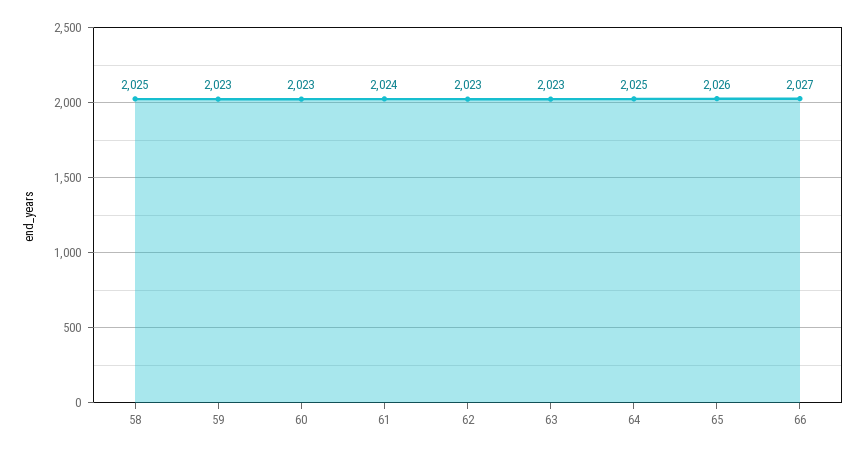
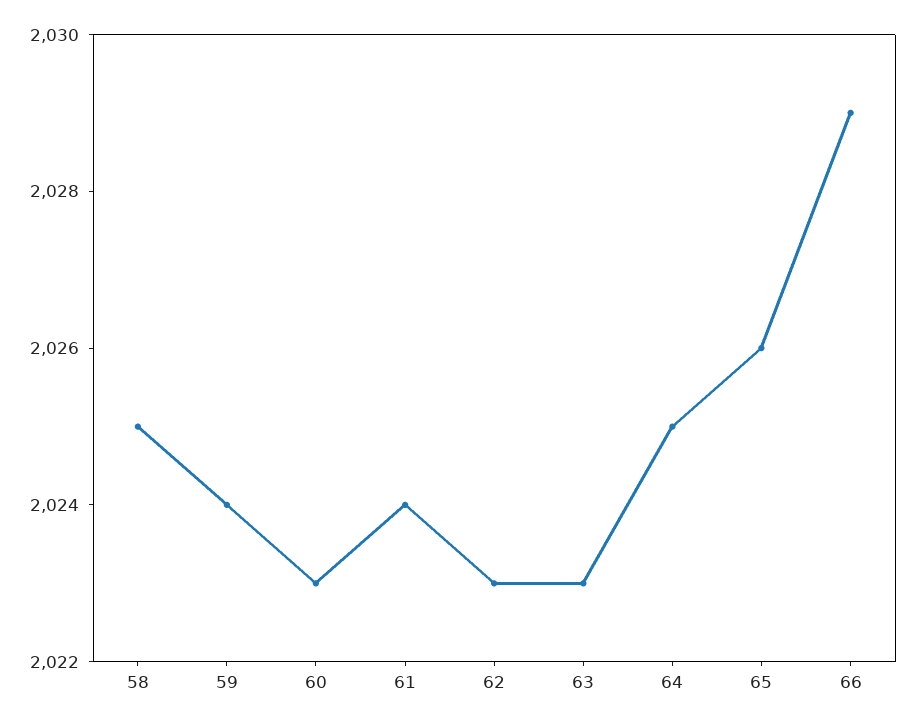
59: 2023 -> 2024
66: 2027 -> 2029

